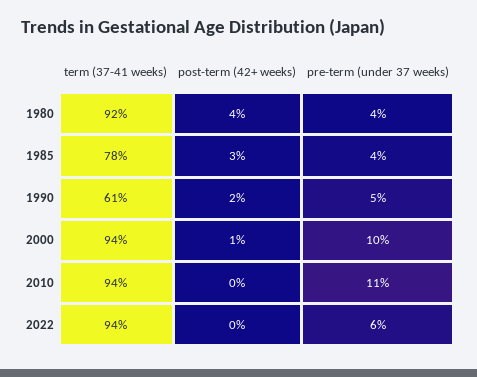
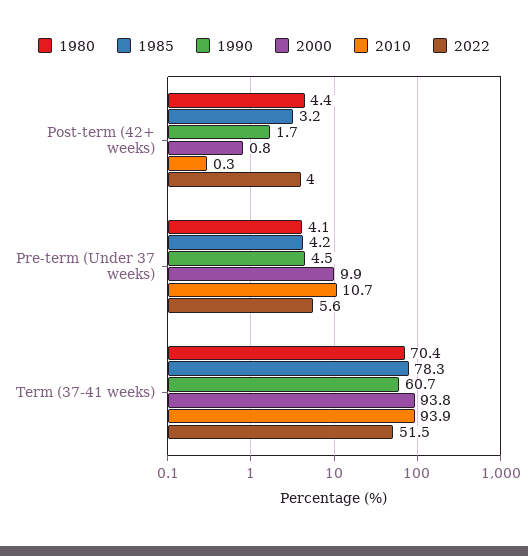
1980, term (37-41 weeks): 92 -> 70.4
2022, term (37-41 weeks): 94 -> 51.5
2022, post-term (42+ weeks): 0 -> 4

